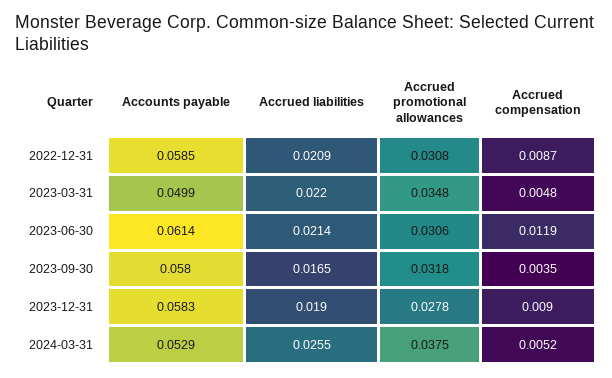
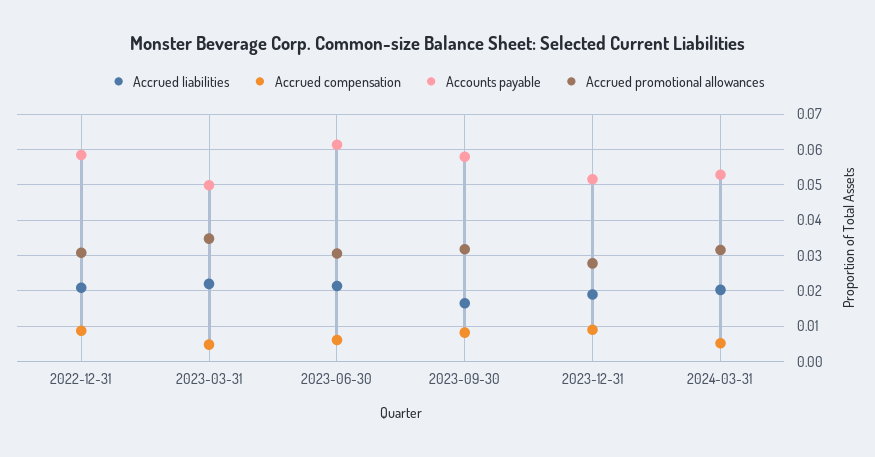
Accrued compensation, 2023-06-30: 0.0119 -> 0.006
Accrued compensation, 2023-09-30: 0.0035 -> 0.008
Accounts payable, 2023-12-31: 0.0583 -> 0.052
Accrued liabilities, 2024-03-31: 0.0255 -> 0.02
Accrued promotional allowances, 2024-03-31: 0.0375 -> 0.032

